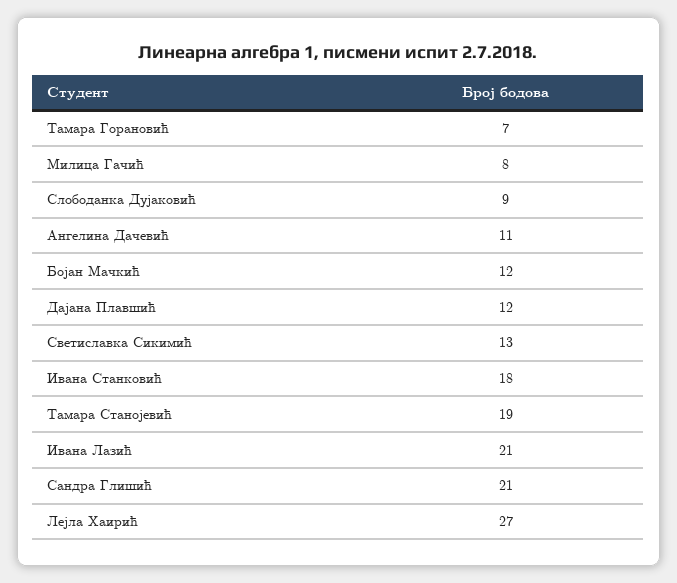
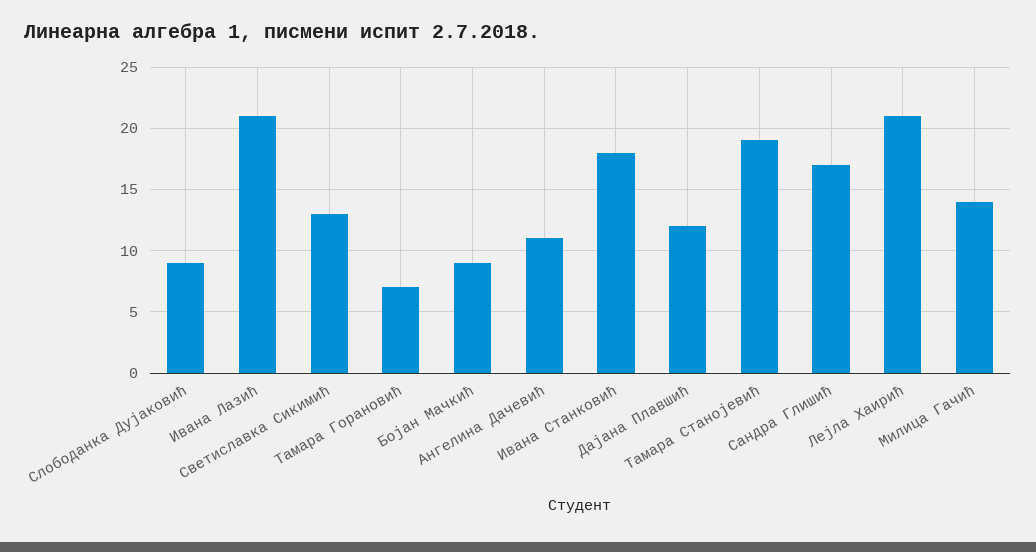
Милица Гачић: 8 -> 14
Бојан Мачкић: 12 -> 9
Сандра Глишић: 21 -> 17
Лејла Хаирић: 27 -> 21

